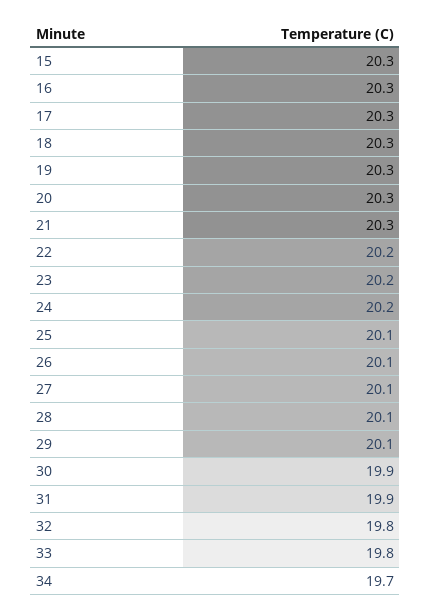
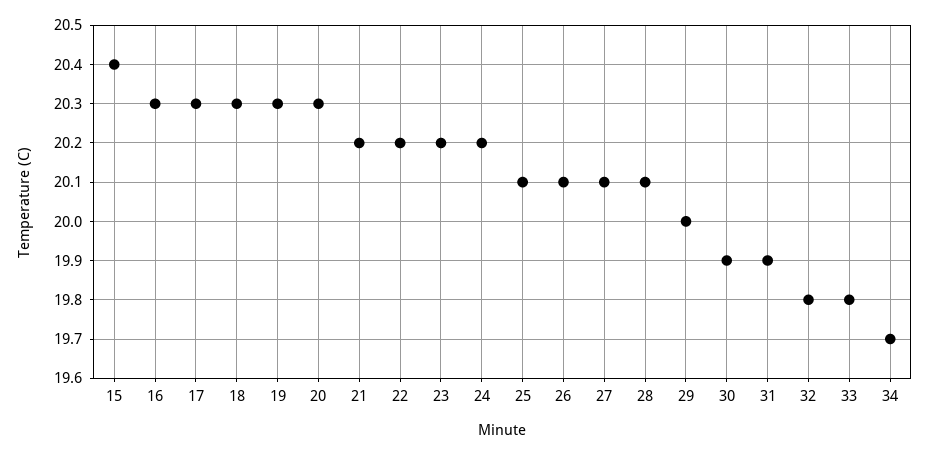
15: 20.3 -> 20.4
21: 20.3 -> 20.2
29: 20.1 -> 20

